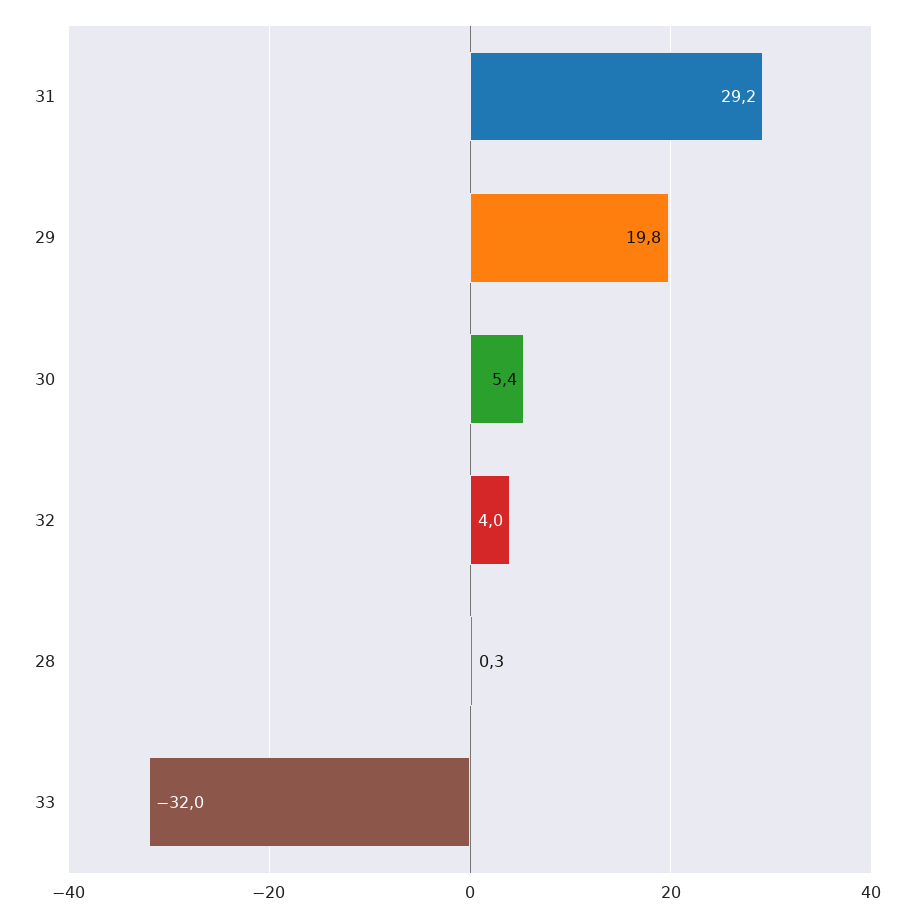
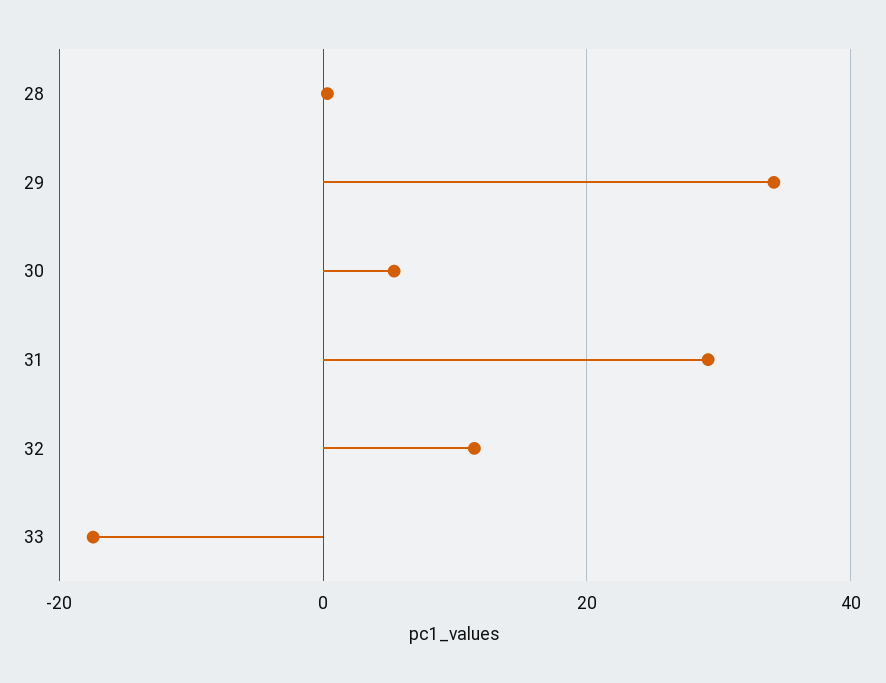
29: 19.8 -> 34
32: 4 -> 12
33: -32 -> -18

